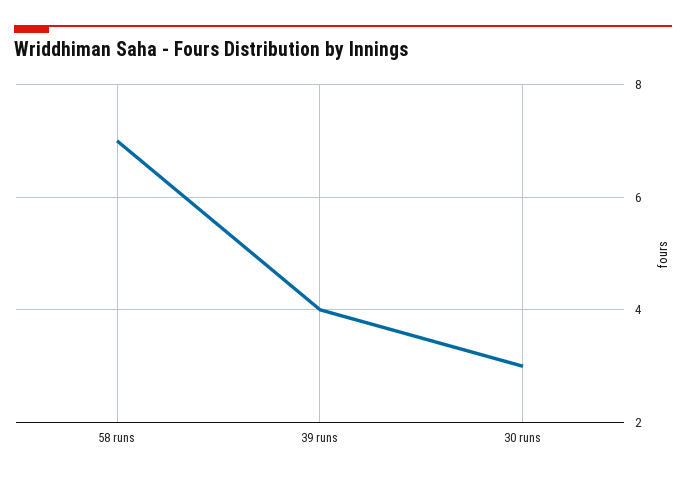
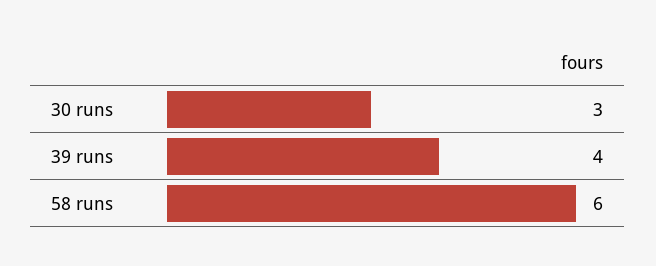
58 runs: 7 -> 6

